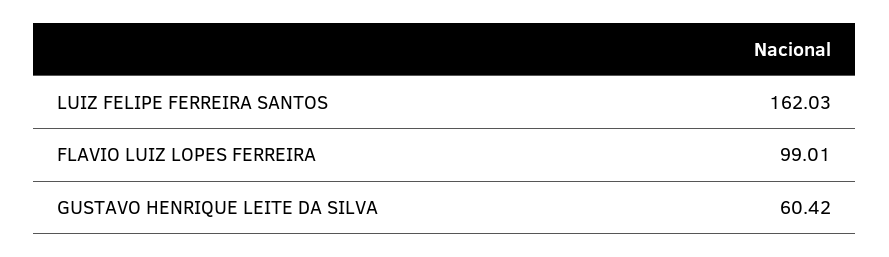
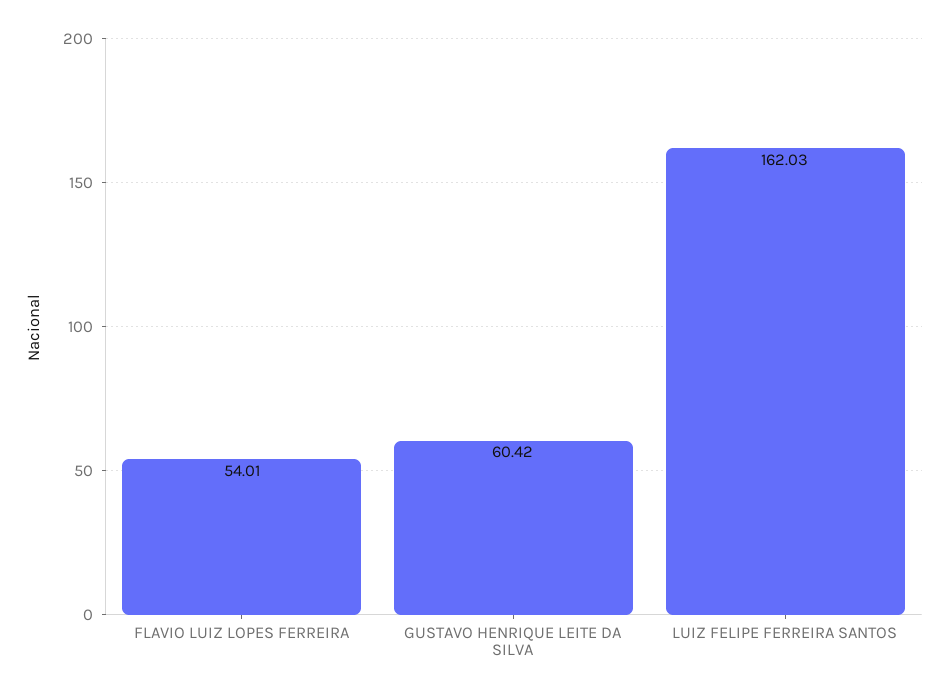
FLAVIO LUIZ LOPES FERREIRA: 99.01 -> 54.01

